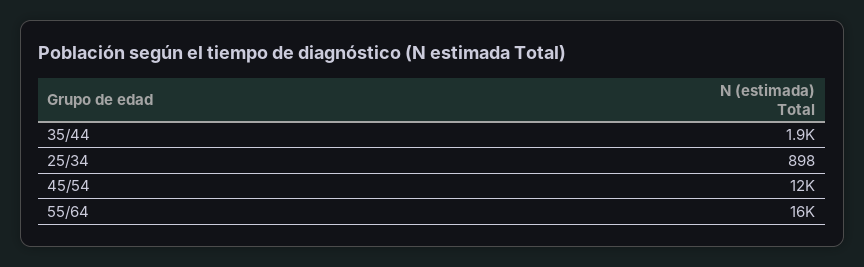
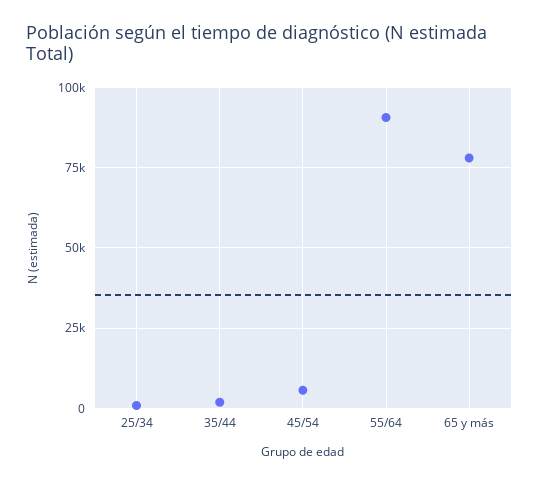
45/54: 12000 -> 5000
55/64: 16000 -> 90000
65 y más: none -> 77500

